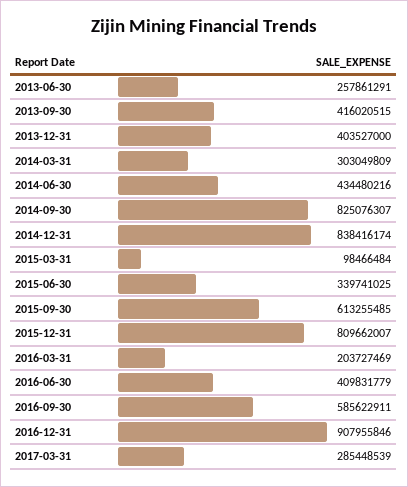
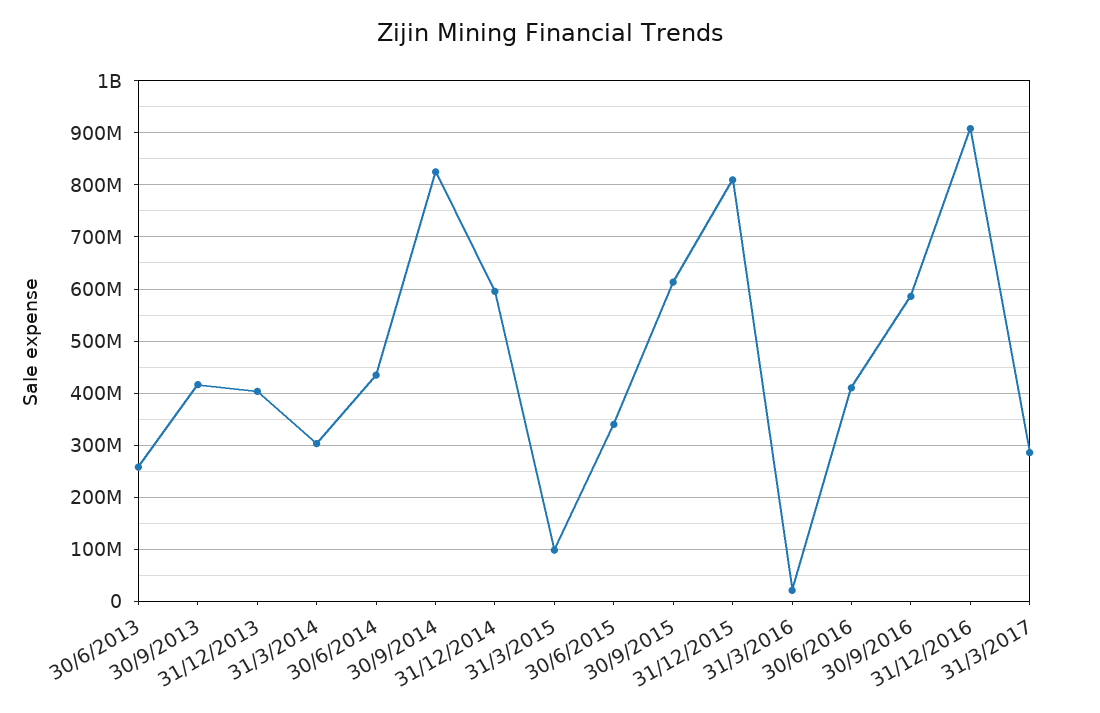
2014-12-31: 838416174 -> 600000000
2016-03-31: 203727469 -> 20000000

